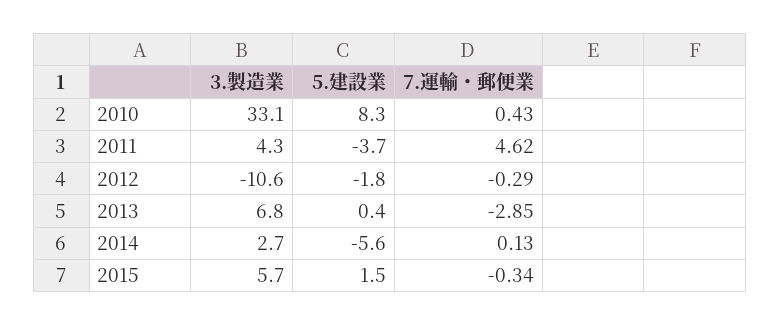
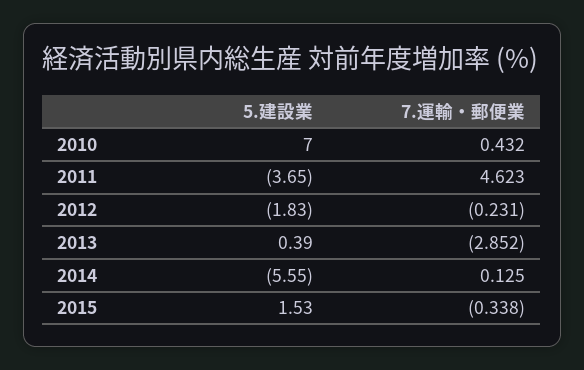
3.製造業, 2010: 33.1 -> none
5.建設業, 2010: 8.3 -> 7
3.製造業, 2011: 4.3 -> none
3.製造業, 2012: -10.6 -> none
7.運輸・郵便業, 2012: -0.29 -> -0.231
3.製造業, 2013: 6.8 -> none
3.製造業, 2014: 2.7 -> none
3.製造業, 2015: 5.7 -> none

